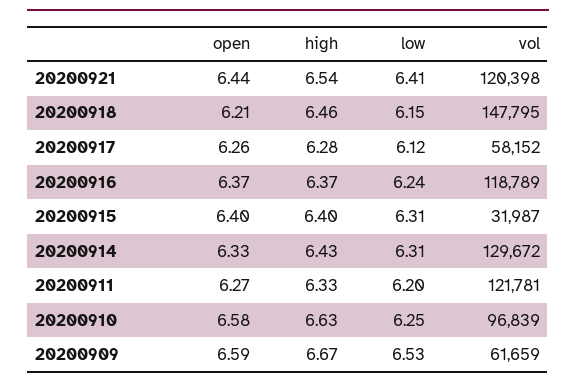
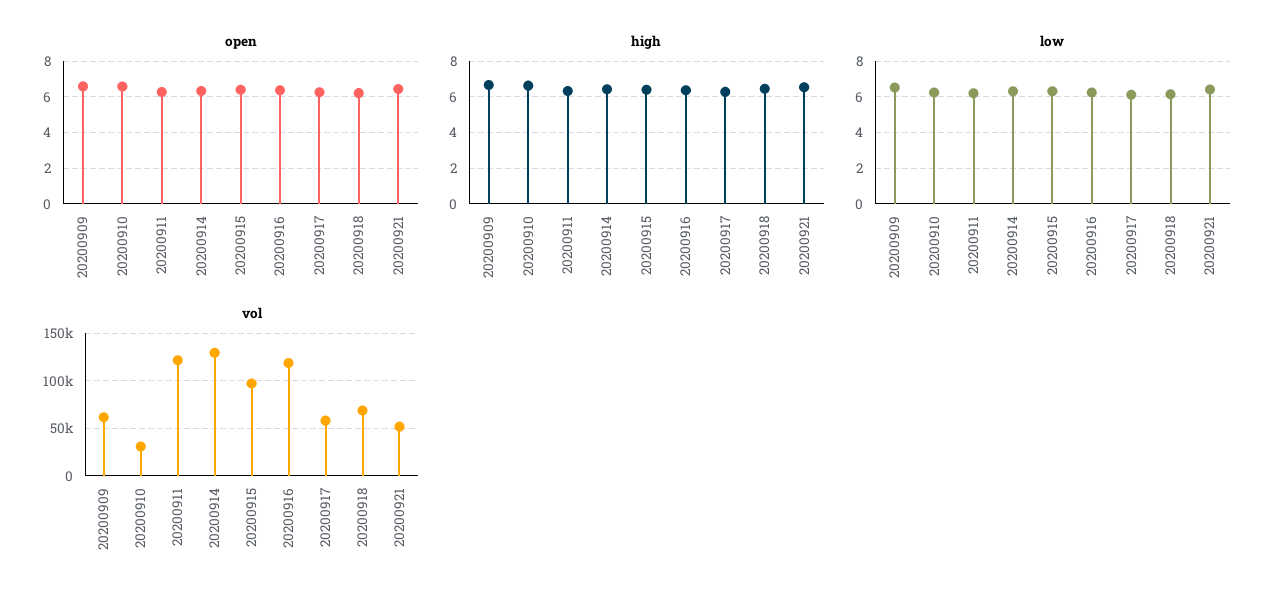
vol, 20200921: 120398 -> 50000
vol, 20200918: 147795 -> 70000
vol, 20200915: 31987 -> 100000
vol, 20200910: 96839 -> 30000

